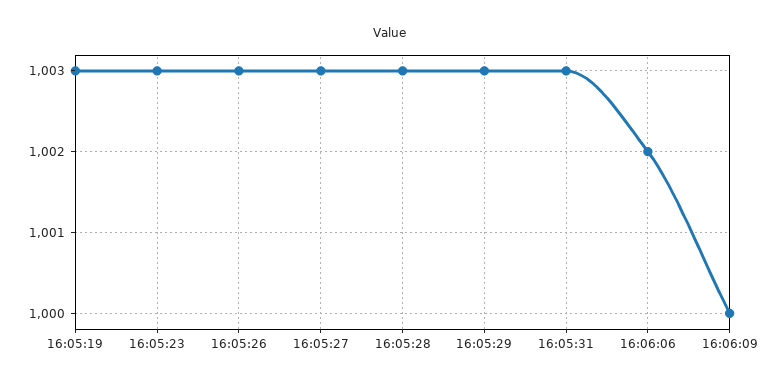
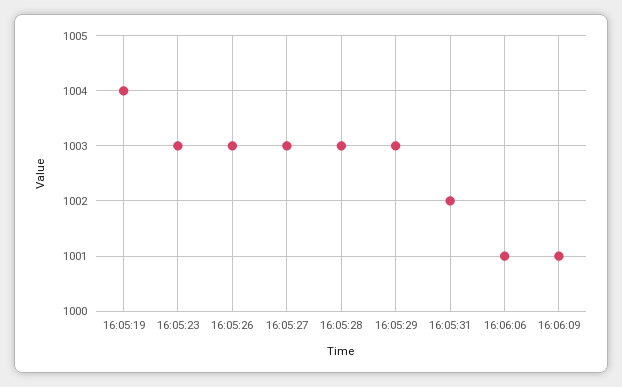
16:05:19: 1003 -> 1004
16:05:31: 1003 -> 1002
16:06:06: 1002 -> 1001
16:06:09: 1000 -> 1001

